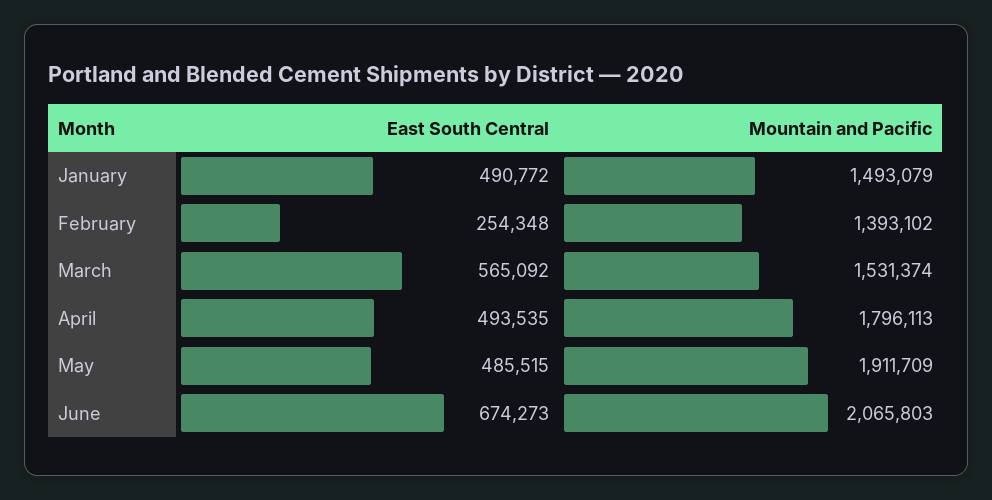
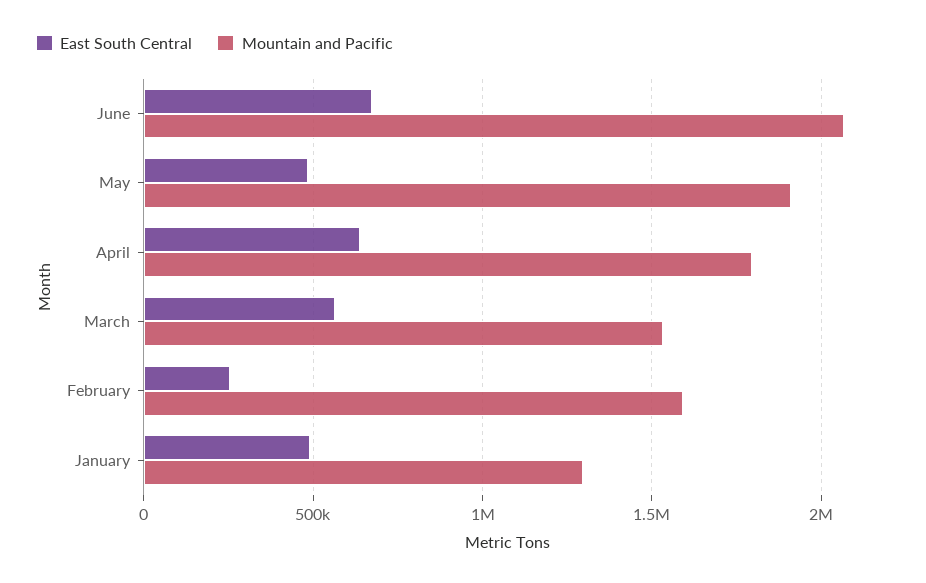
Mountain and Pacific, January: 1493079 -> 1300000
Mountain and Pacific, February: 1393102 -> 1600000
East South Central, April: 493535 -> 650000

